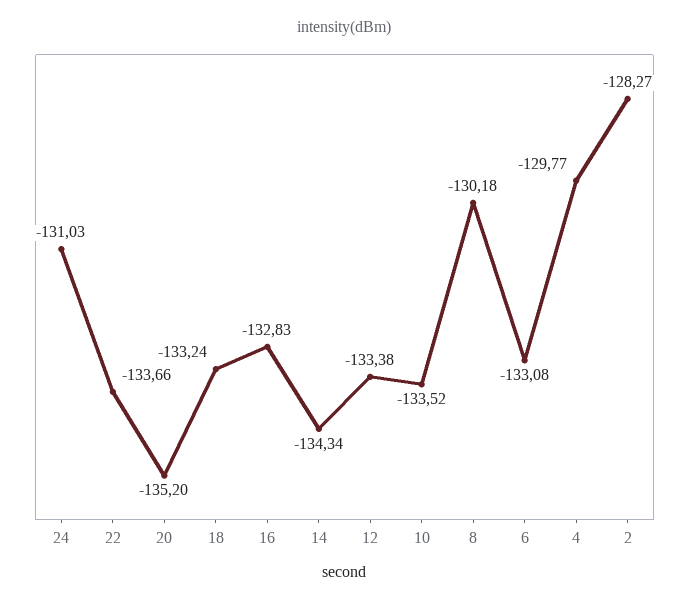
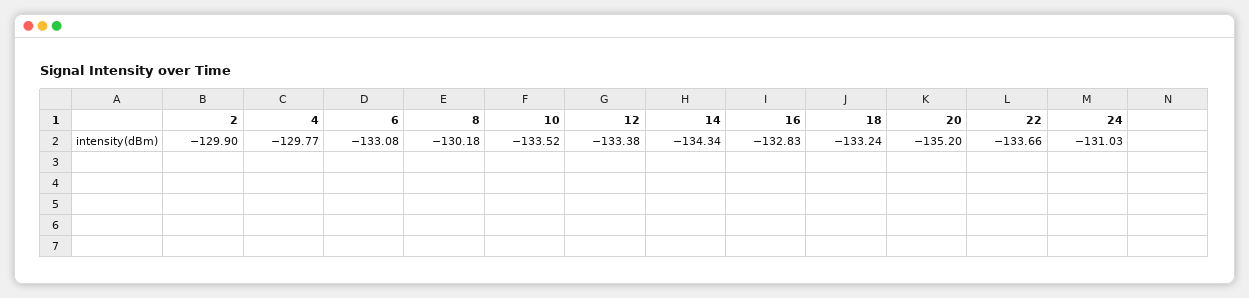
2: -128.27 -> -129.9

